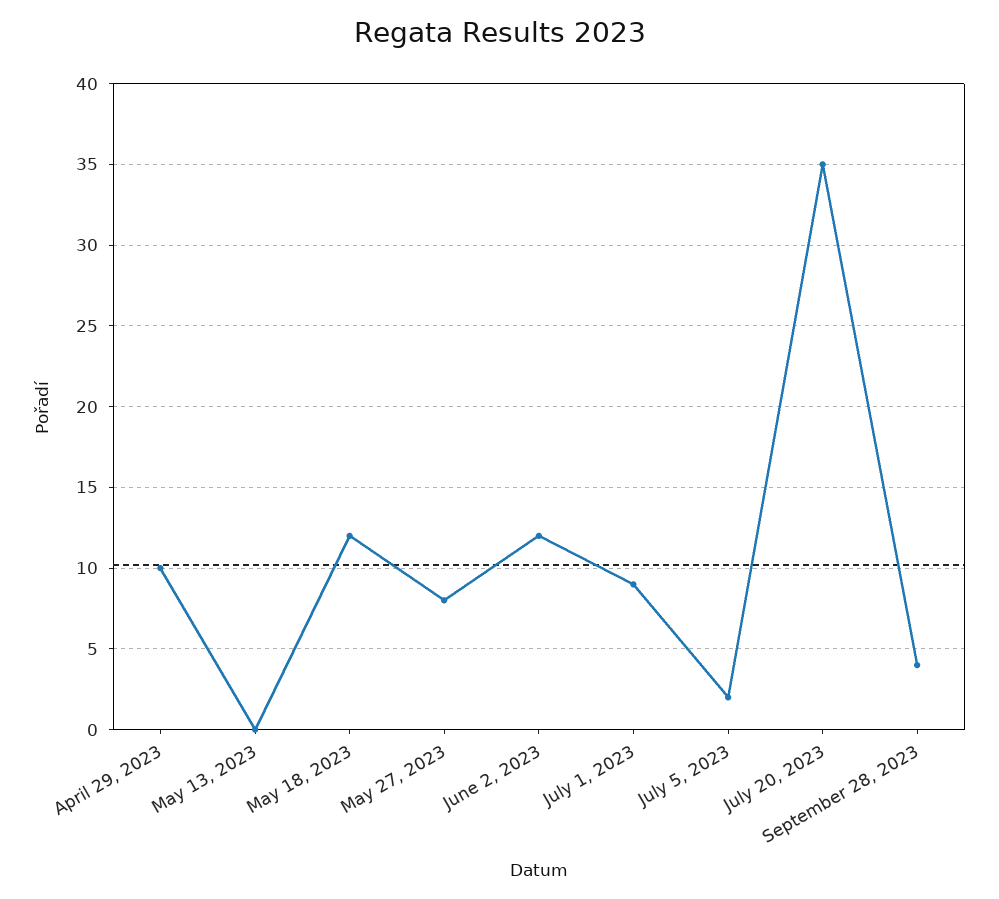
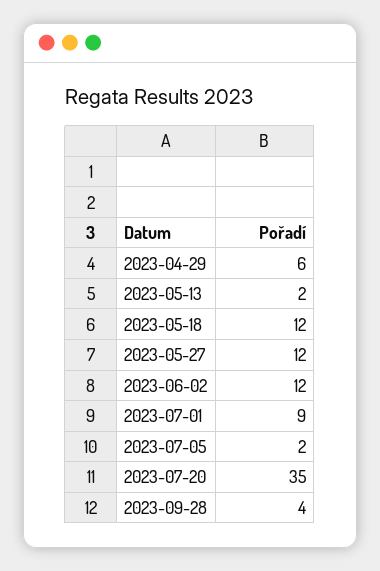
April 29, 2023: 10 -> 6
May 13, 2023: 0 -> 2
May 27, 2023: 8 -> 12

